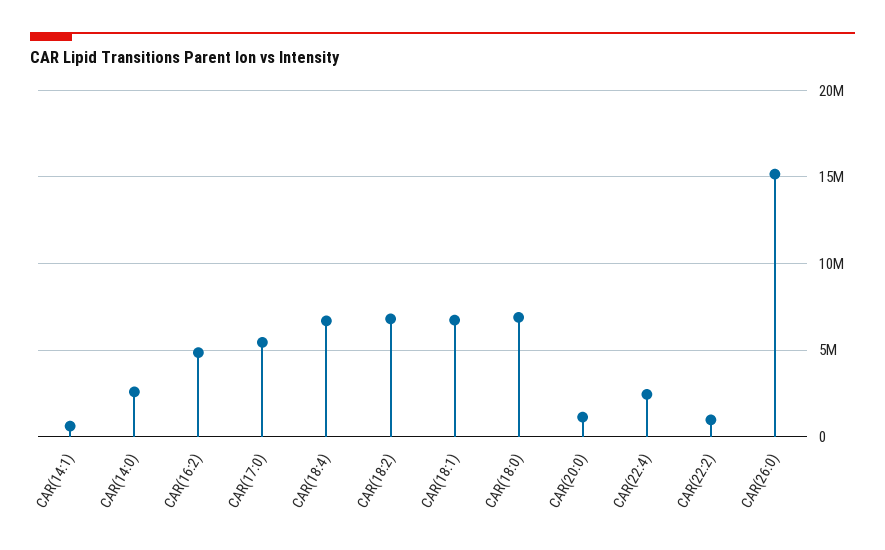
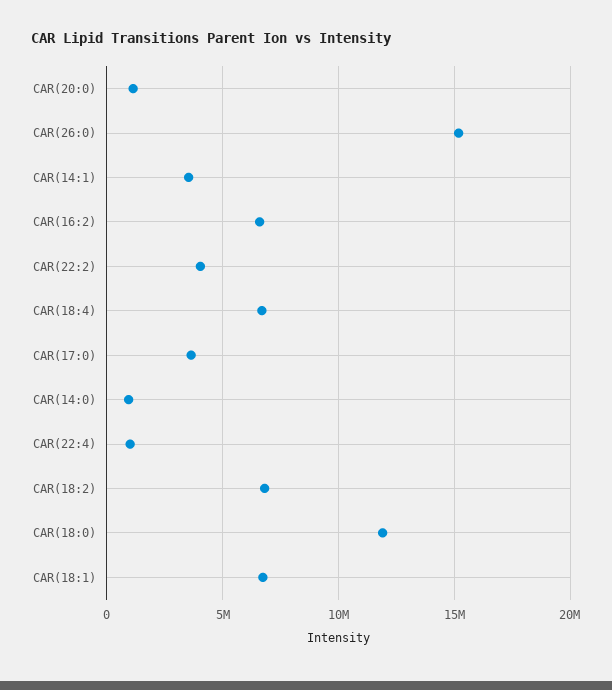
CAR(14:1): 500000 -> 3500000
CAR(14:0): 2500000 -> 1000000
CAR(16:2): 5000000 -> 6500000
CAR(17:0): 5500000 -> 3500000
CAR(18:0): 7000000 -> 12000000
CAR(22:4): 2500000 -> 1000000
CAR(22:2): 1000000 -> 4000000

